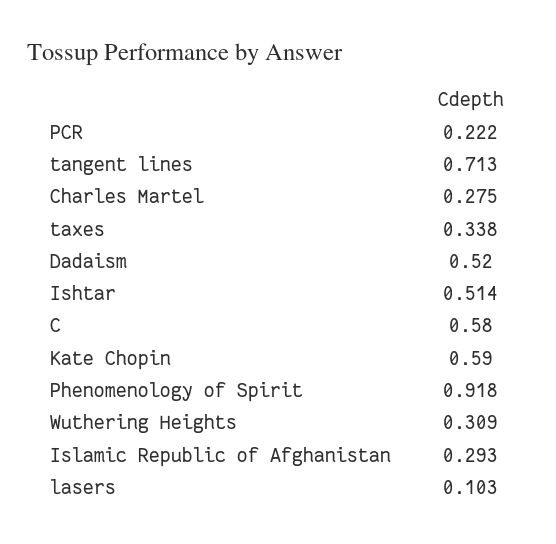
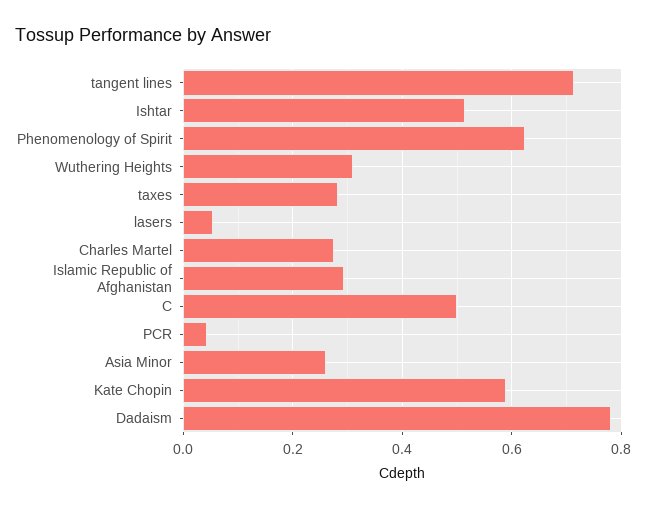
PCR: 0.222 -> 0.04
taxes: 0.338 -> 0.28
Dadaism: 0.52 -> 0.78
C: 0.58 -> 0.5
Phenomenology of Spirit: 0.918 -> 0.62
lasers: 0.103 -> 0.06
Asia Minor: none -> 0.26

